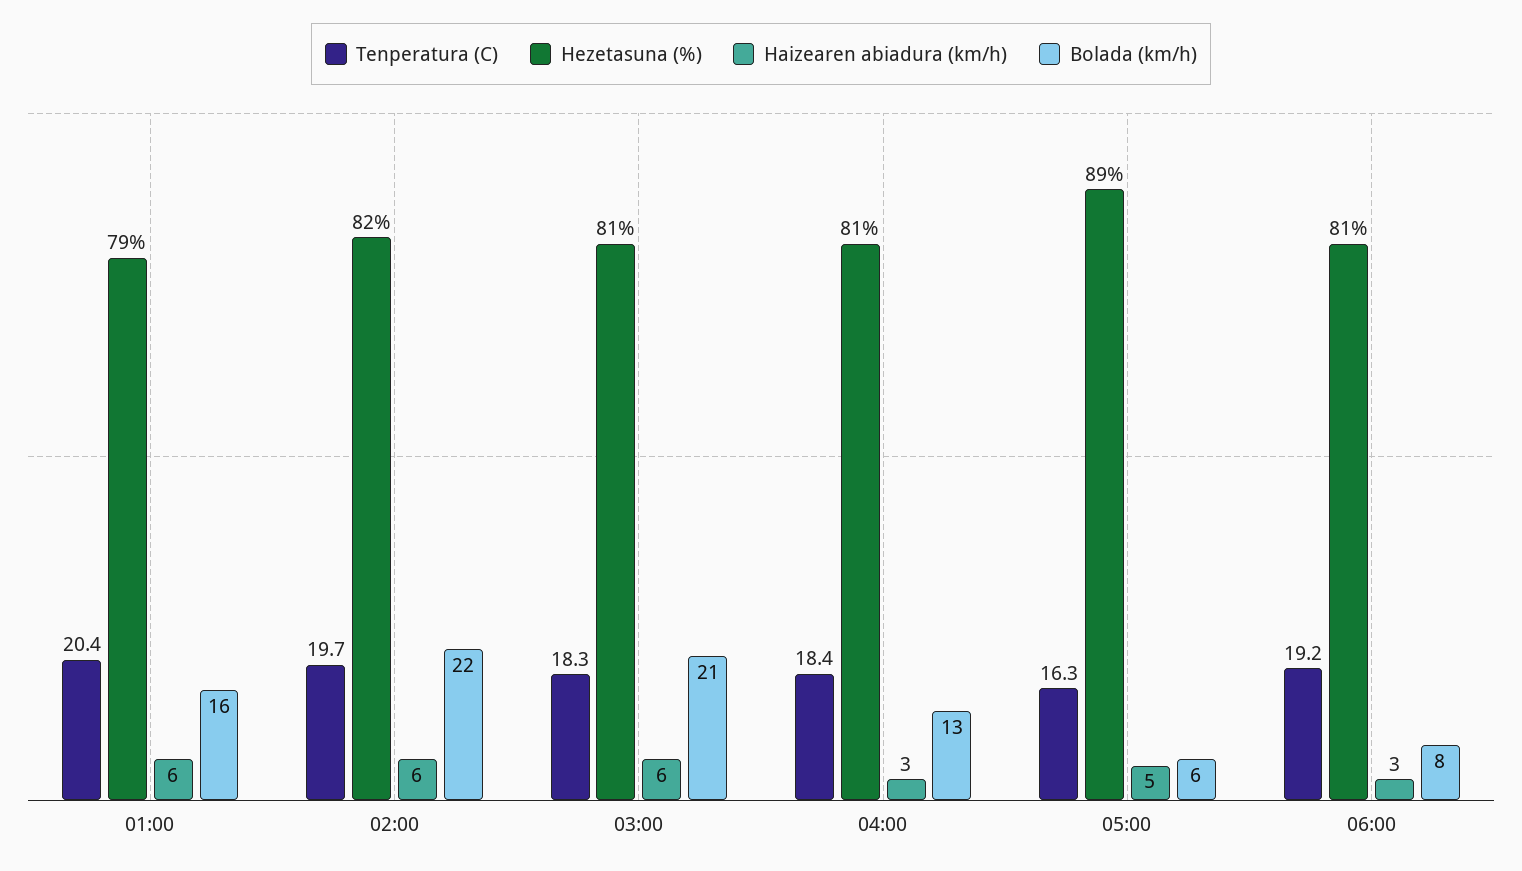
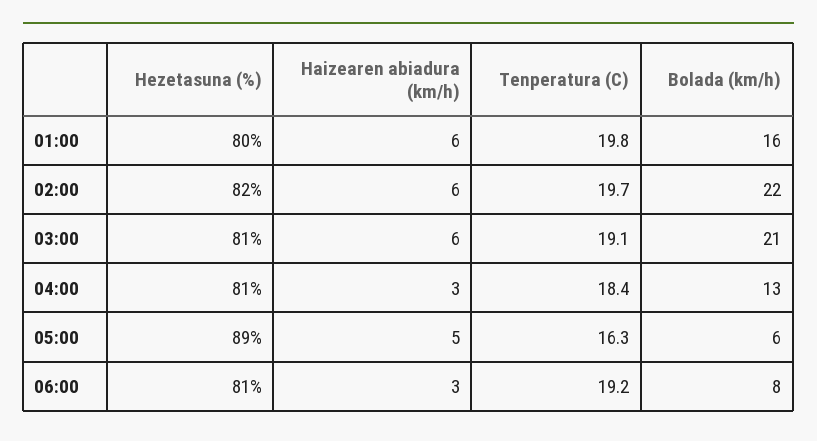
Tenperatura (C), 01:00: 20.4 -> 19.8
Hezetasuna (%), 01:00: 79 -> 80
Tenperatura (C), 03:00: 18.3 -> 19.1

